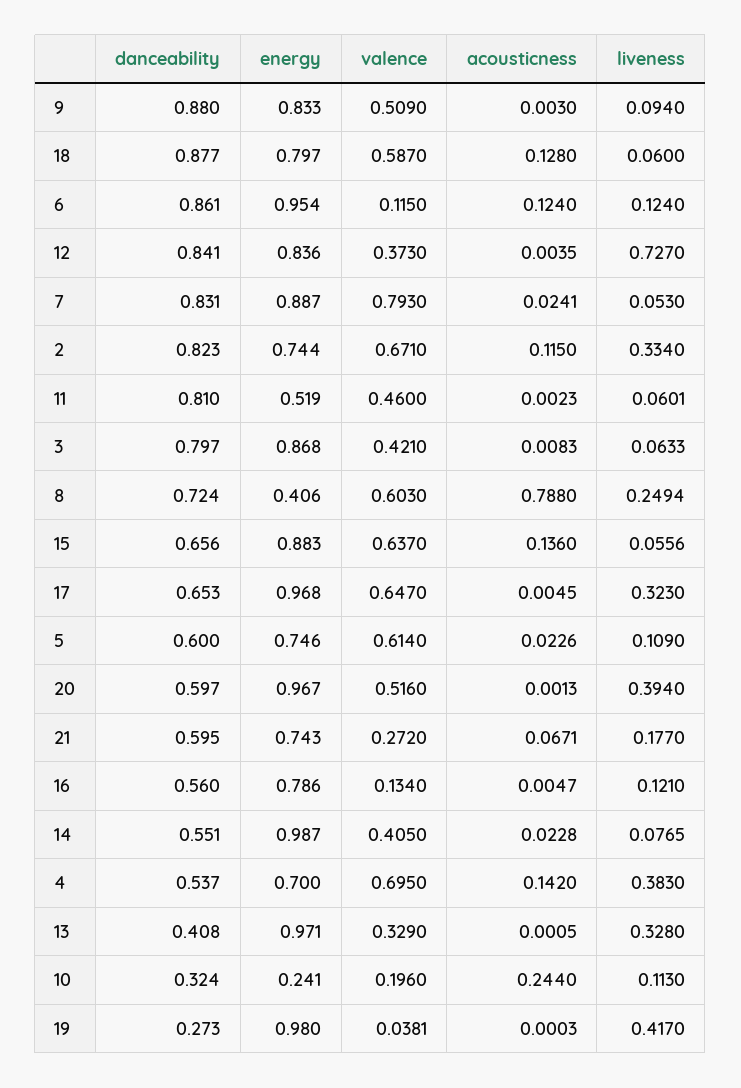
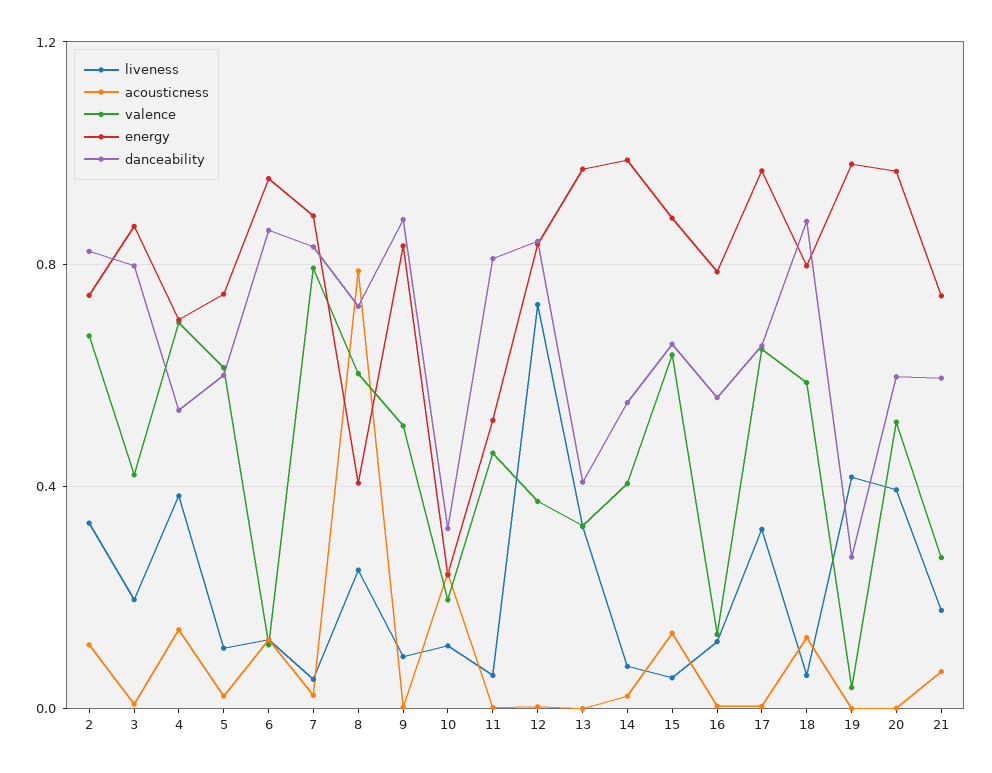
liveness, 3: 0.0633 -> 0.2

